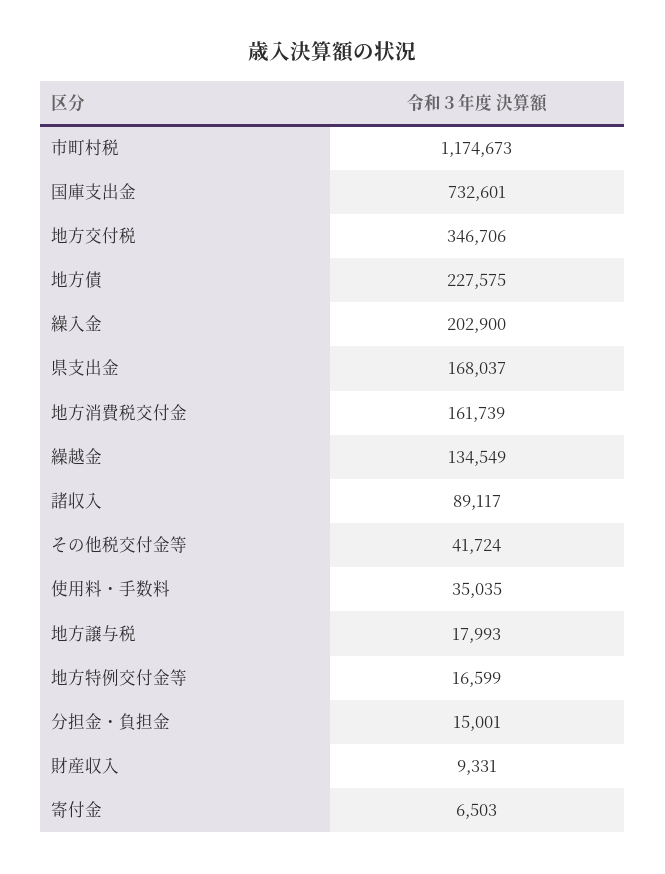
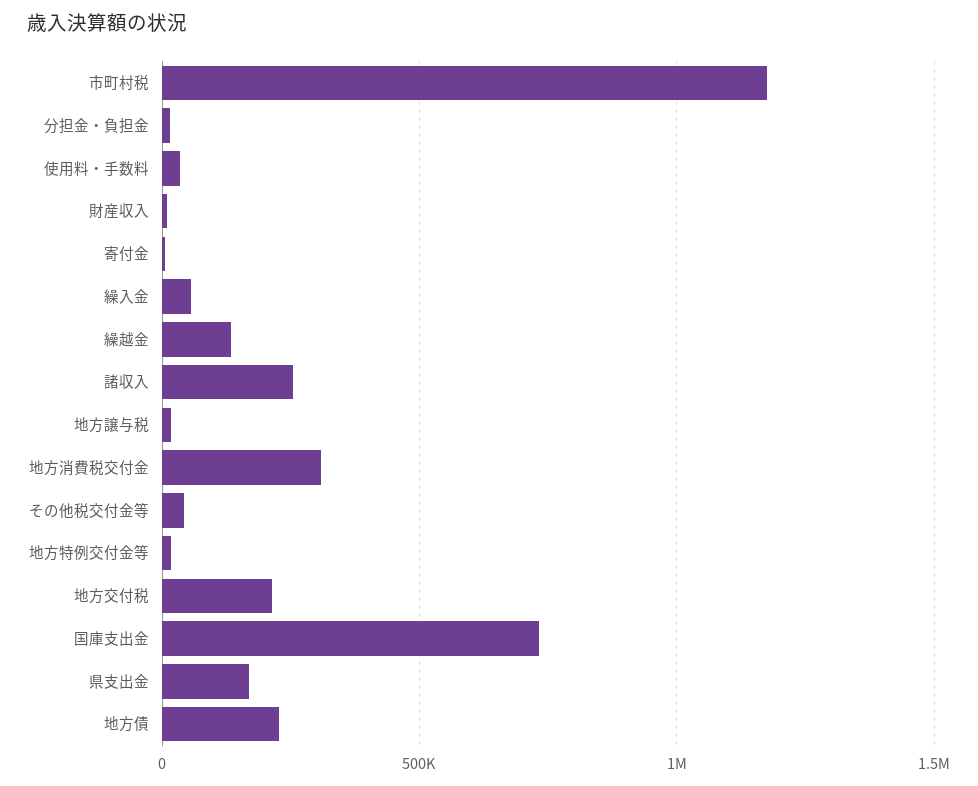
地方交付税: 346706 -> 200000
繰入金: 202900 -> 50000
地方消費税交付金: 161739 -> 300000
諸収入: 89117 -> 250000

